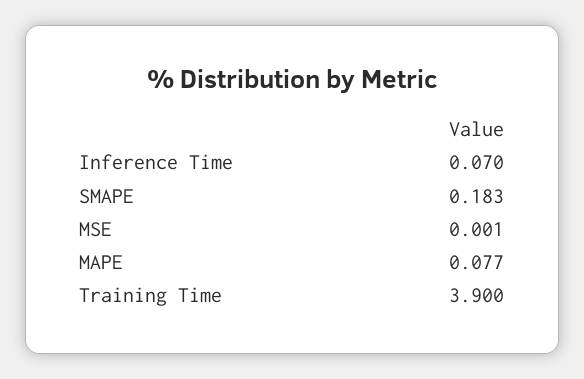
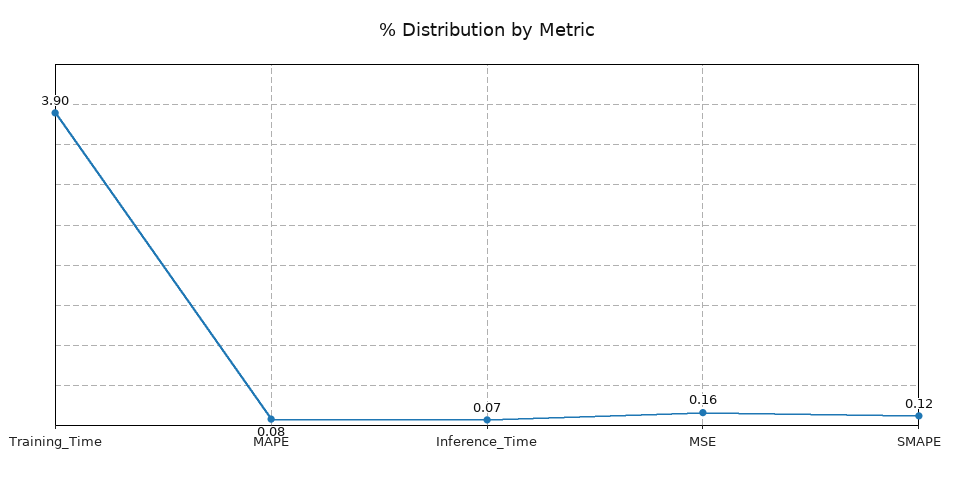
SMAPE: 0.183 -> 0.12
MSE: 0.001 -> 0.16

